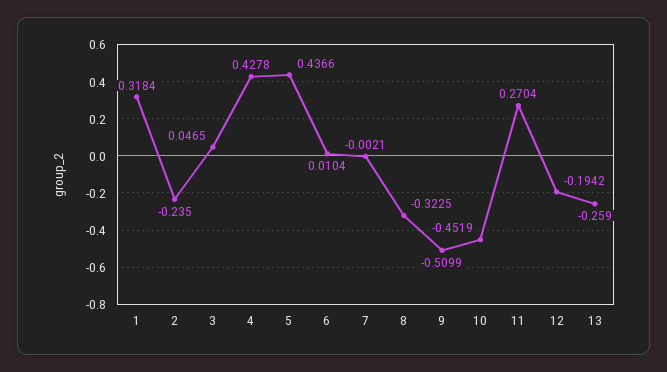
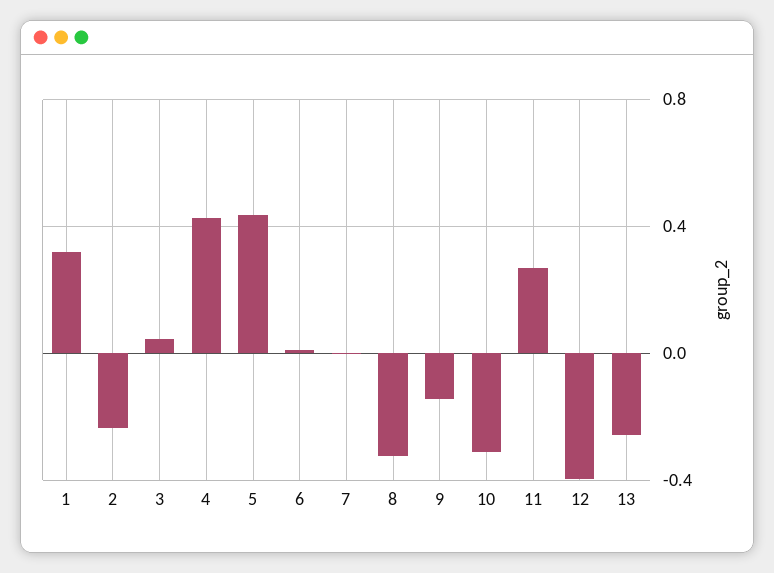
9: -0.5099 -> -0.15
10: -0.4519 -> -0.3
12: -0.1942 -> -0.4

